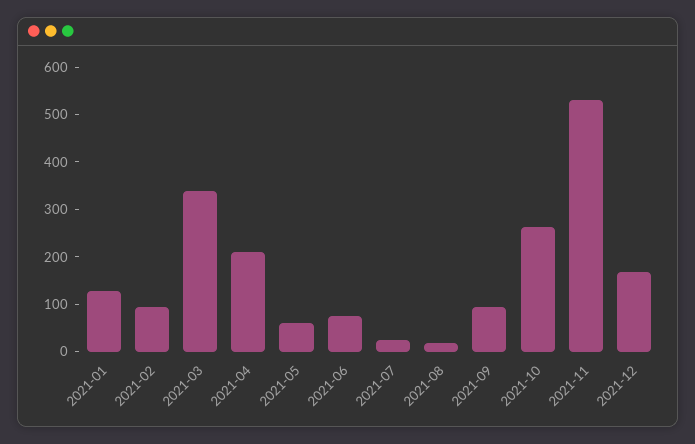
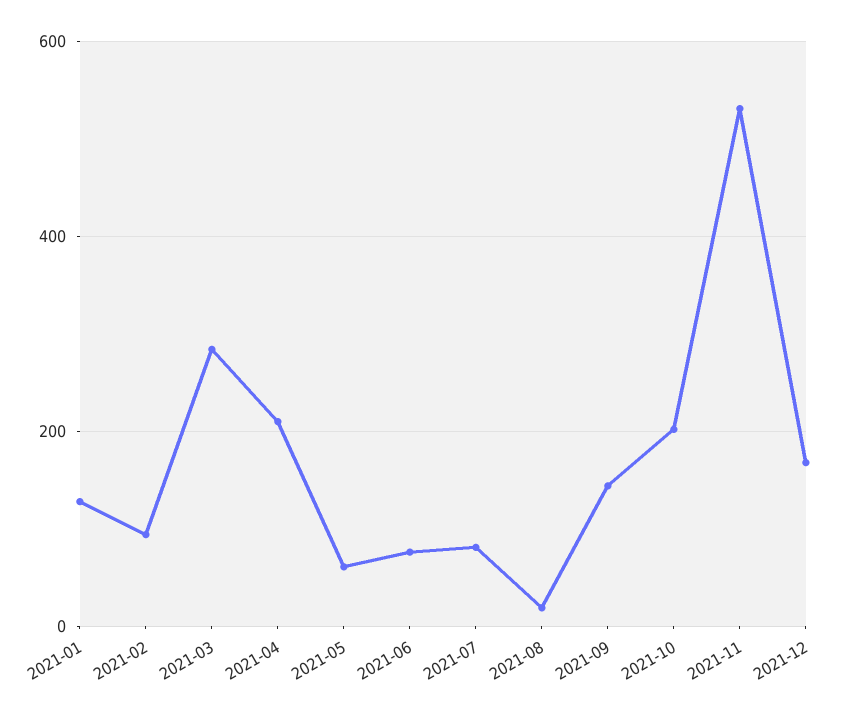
2021-03: 340 -> 280
2021-07: 20 -> 80
2021-09: 100 -> 140
2021-10: 260 -> 200

